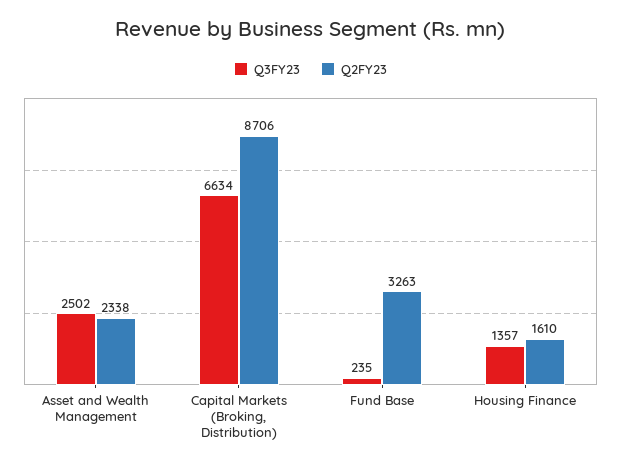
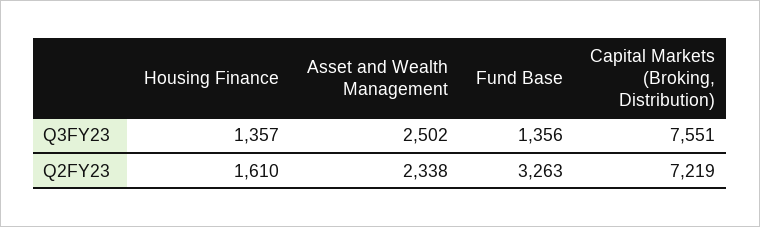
Q3FY23, Capital Markets (Broking, Distribution): 6634 -> 7551
Q2FY23, Capital Markets (Broking, Distribution): 8706 -> 7219
Q3FY23, Fund Base: 235 -> 1356

